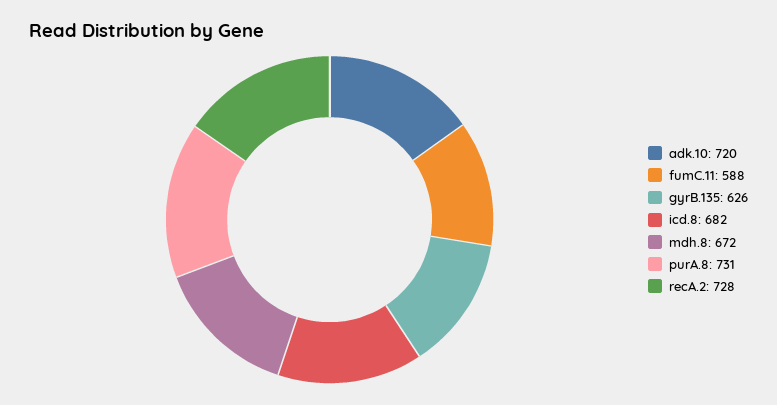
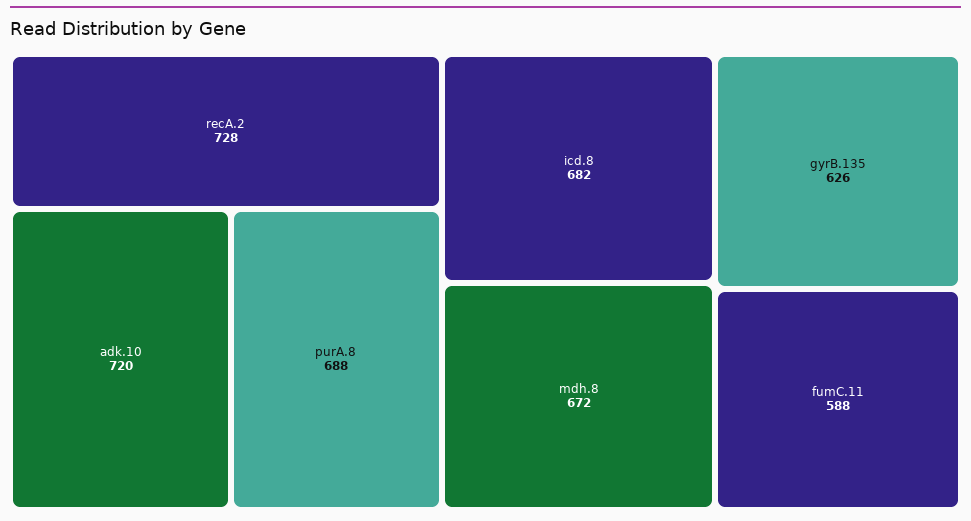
purA.8: 731 -> 688

